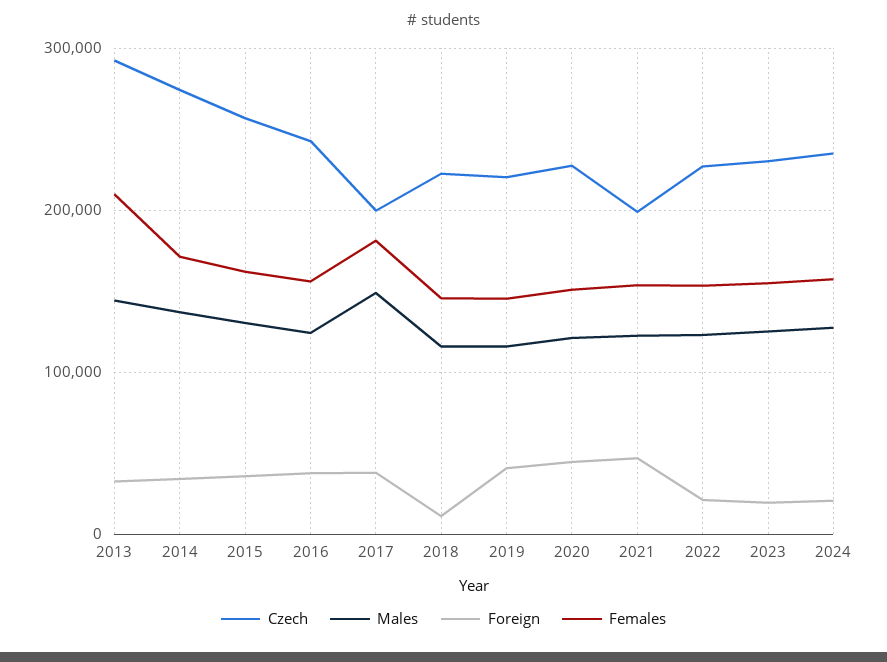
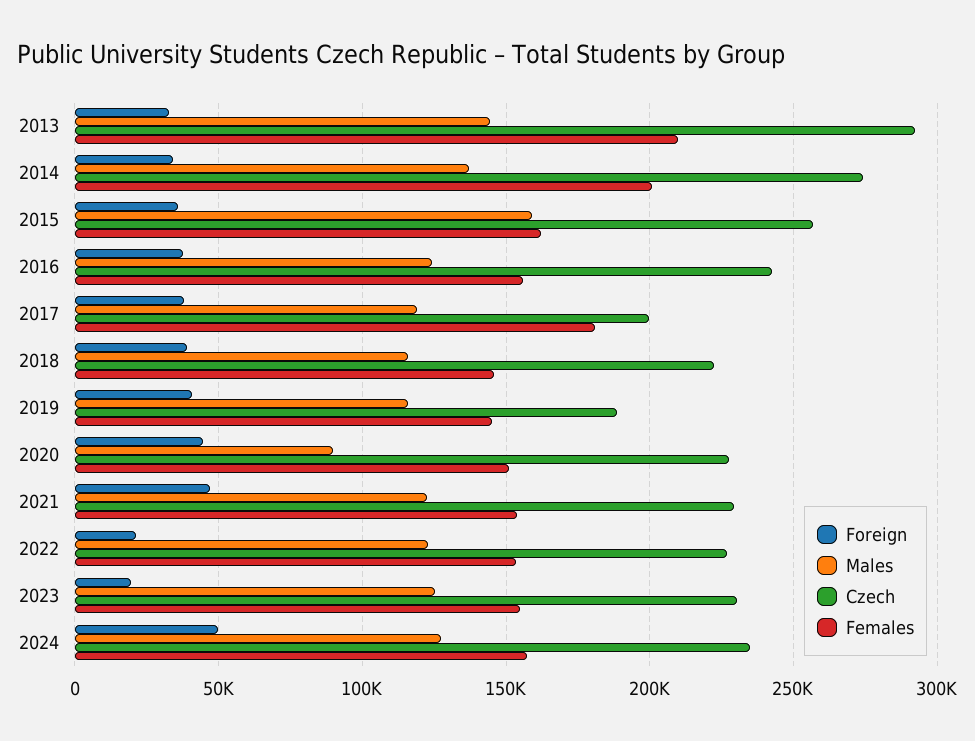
Females, 2014: 170000 -> 200000
Males, 2015: 130000 -> 160000
Males, 2017: 150000 -> 120000
Foreign, 2018: 10000 -> 40000
Czech, 2019: 220000 -> 190000
Males, 2020: 120000 -> 90000
Czech, 2021: 200000 -> 230000
Foreign, 2024: 20000 -> 50000

